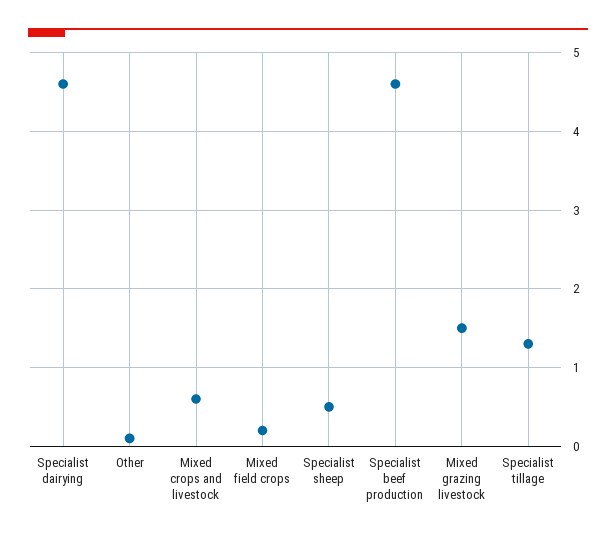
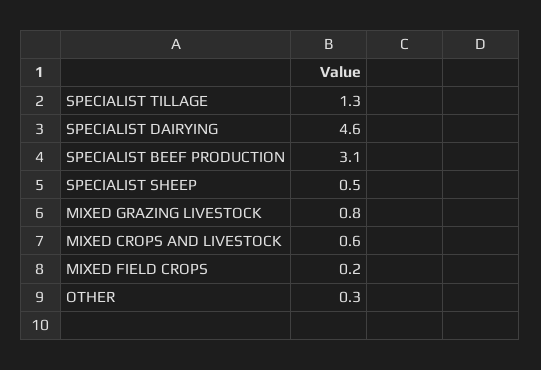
Other: 0.1 -> 0.3
Specialist beef production: 4.6 -> 3.1
Mixed grazing livestock: 1.5 -> 0.8

